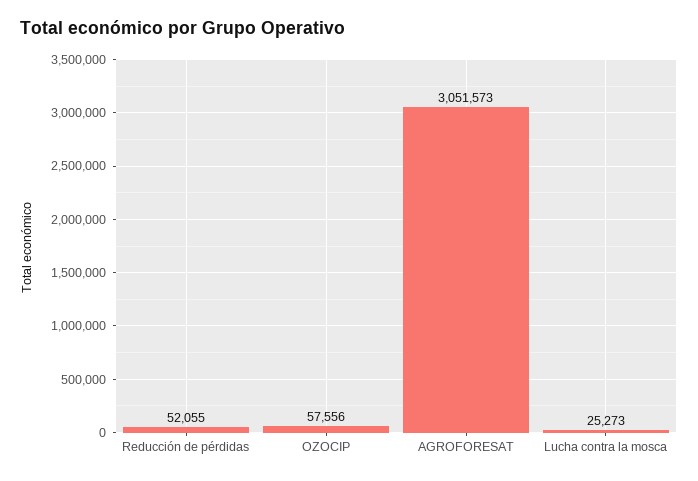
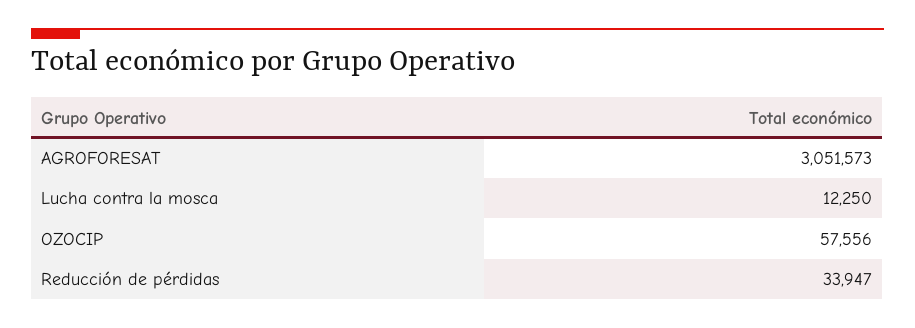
Reducción de pérdidas: 52055 -> 33947
Lucha contra la mosca: 25273 -> 12250

